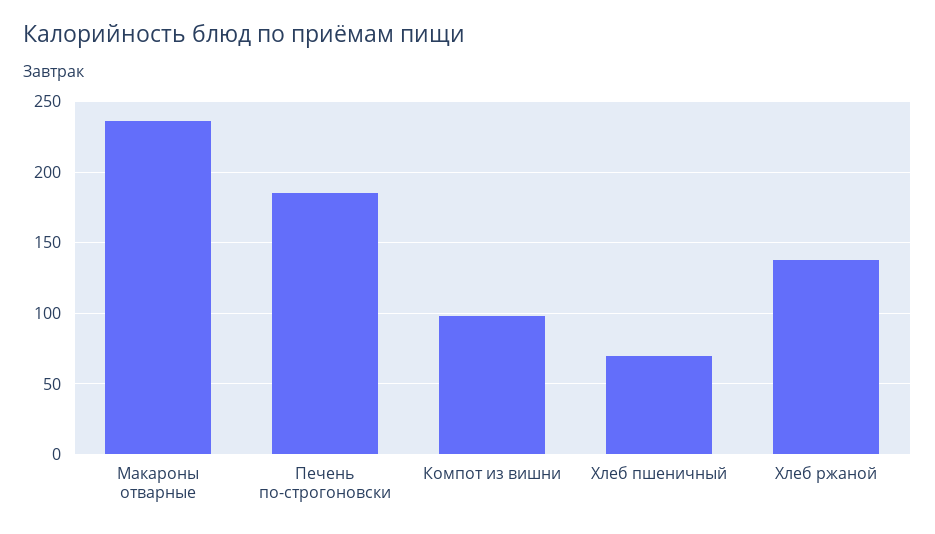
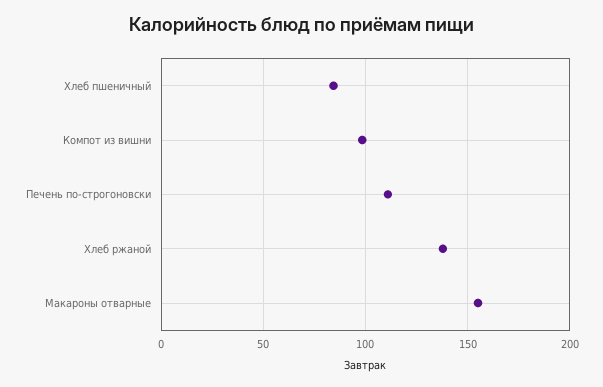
Макароны отварные: 235 -> 155
Печень по-строгоновски: 185 -> 110
Хлеб пшеничный: 70 -> 85

